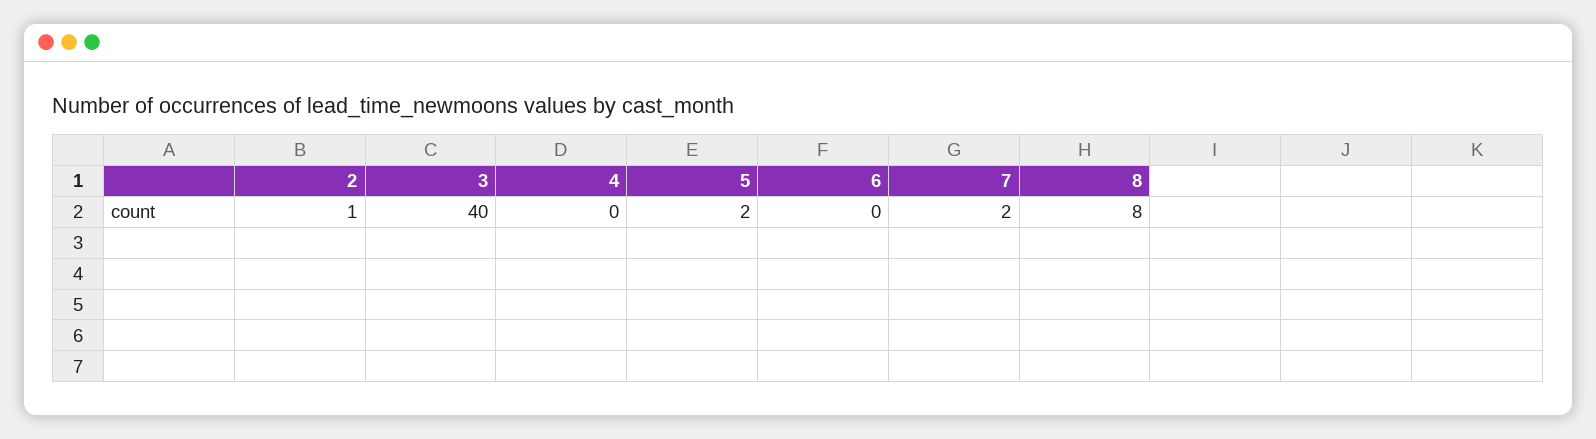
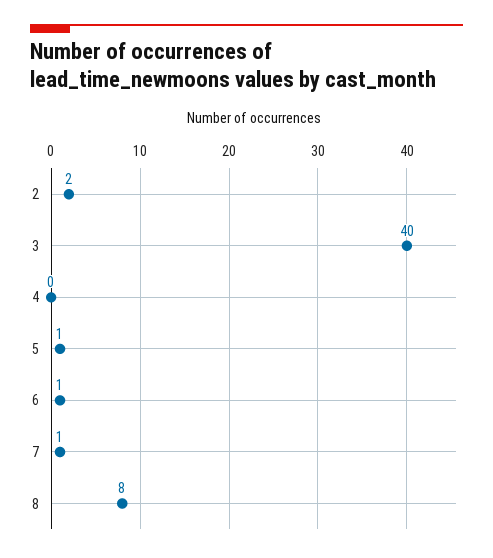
2: 1 -> 2
5: 2 -> 1
6: 0 -> 1
7: 2 -> 1

